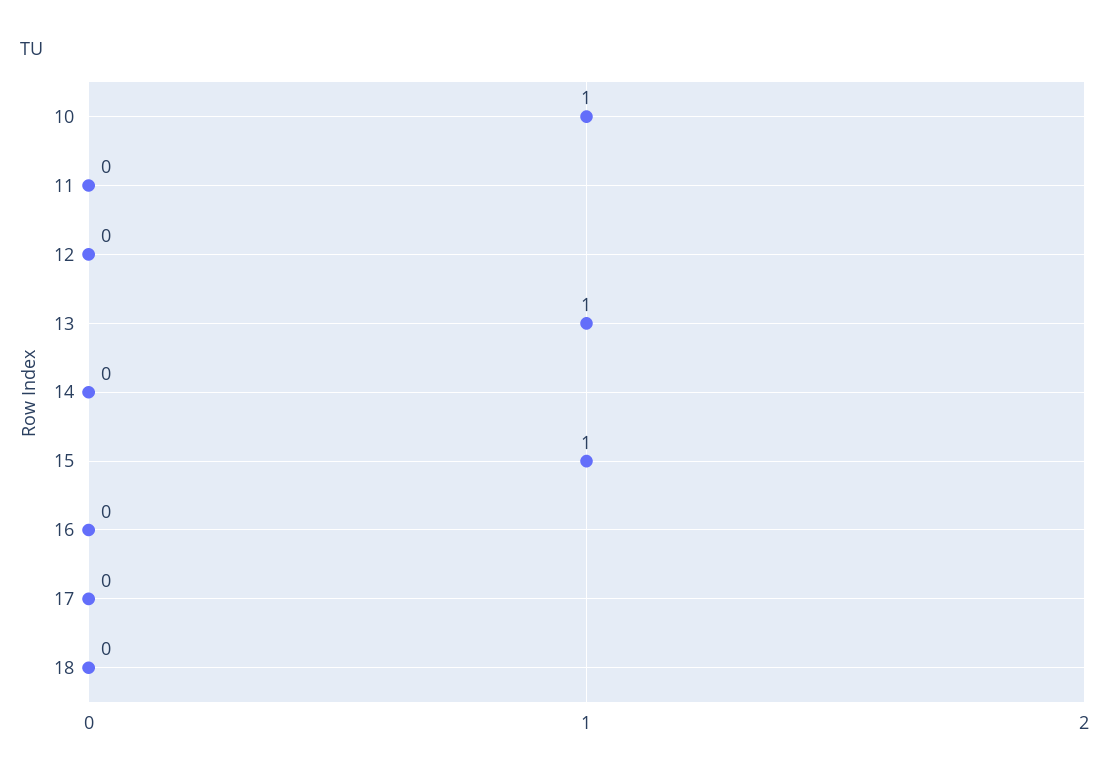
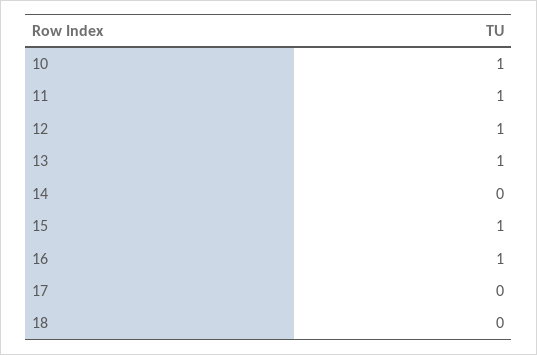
11: 0 -> 1
12: 0 -> 1
16: 0 -> 1

